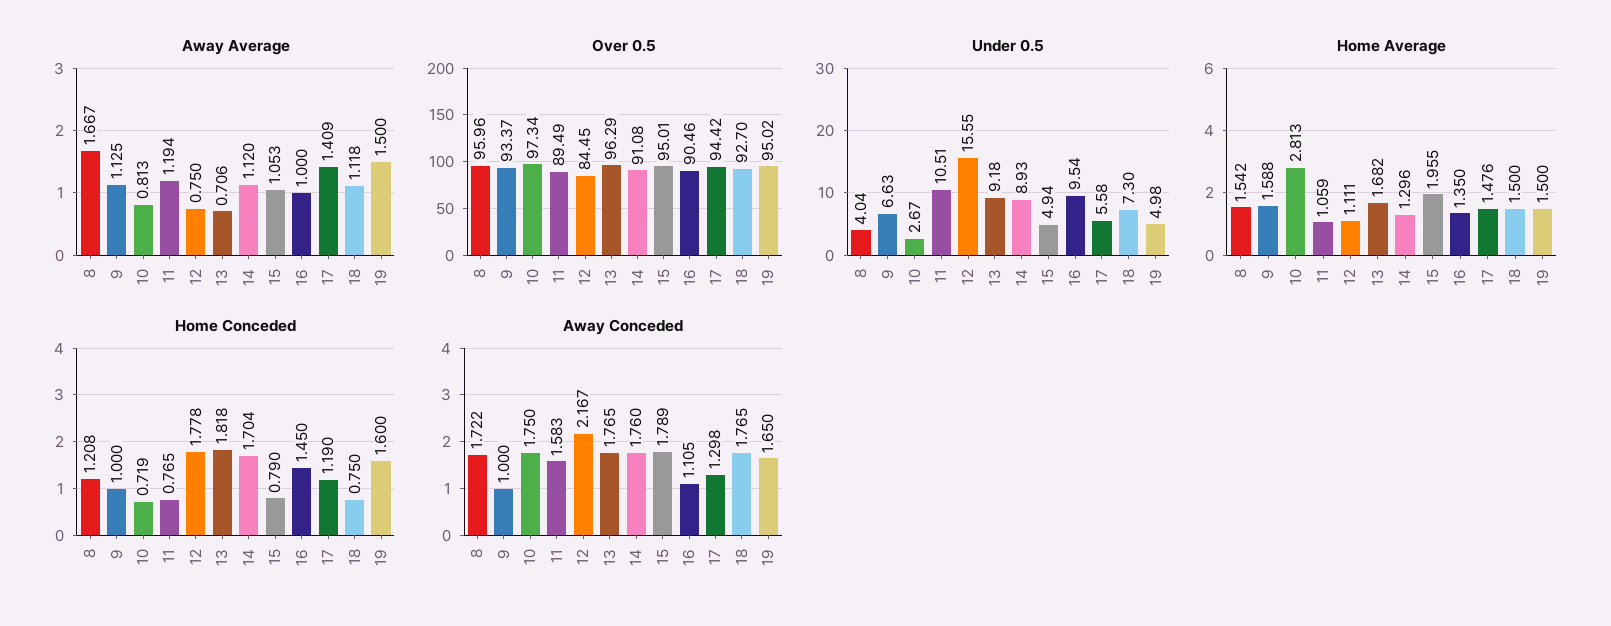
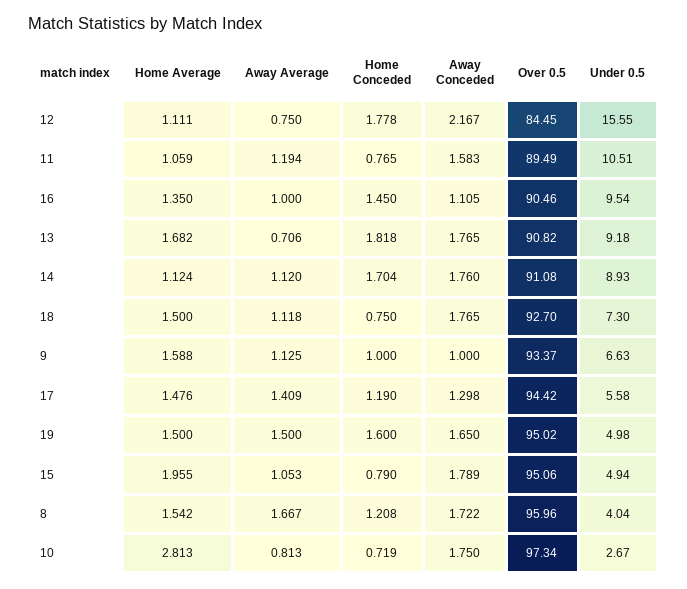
Over 0.5, 13: 96.29 -> 90.82
Over 0.5, 15: 95.01 -> 95.06
Home Average, 14: 1.296 -> 1.124

